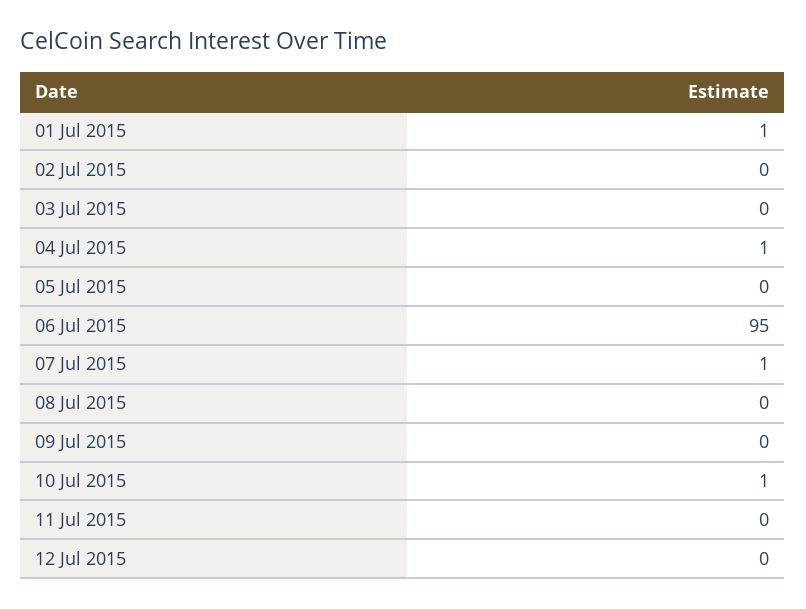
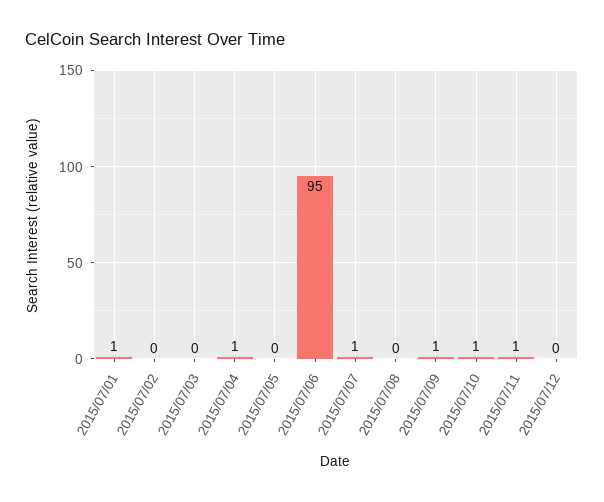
09 Jul 2015: 0 -> 1
11 Jul 2015: 0 -> 1

